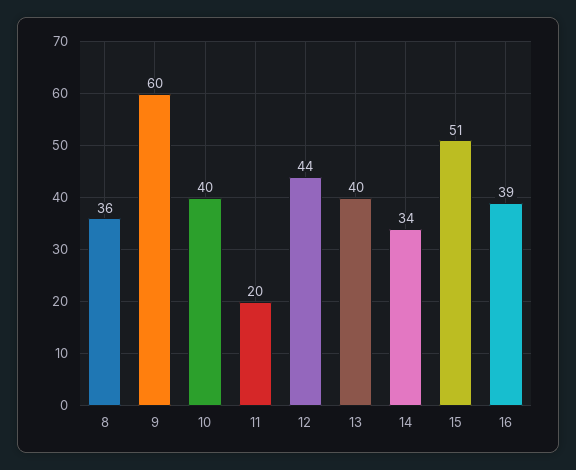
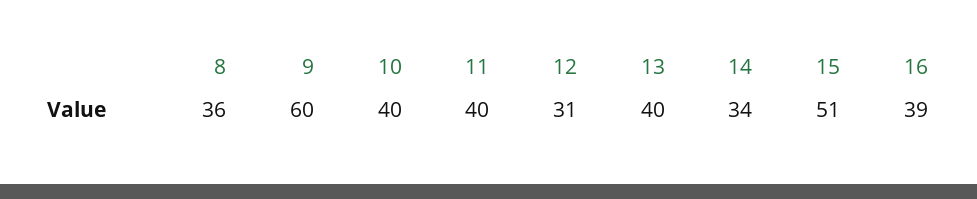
11: 20 -> 40
12: 44 -> 31

